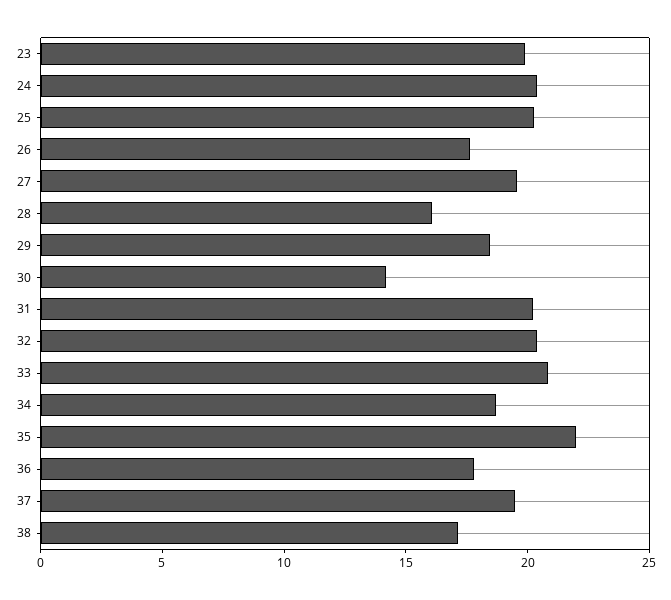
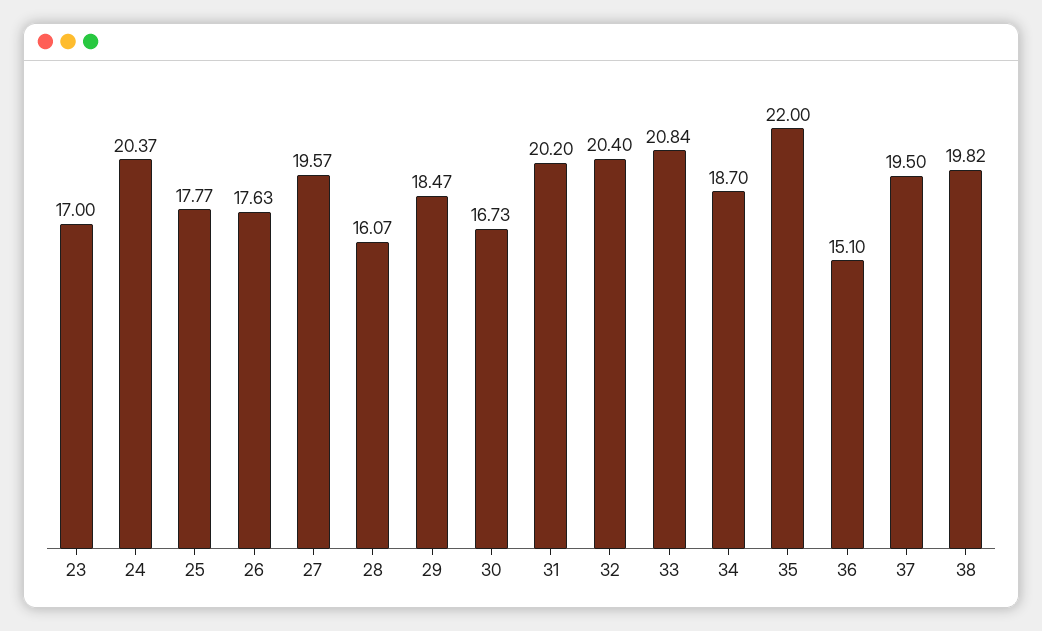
23: 20 -> 17
25: 20 -> 17.77
30: 14 -> 16.73
36: 18 -> 15.1
38: 17 -> 19.82

